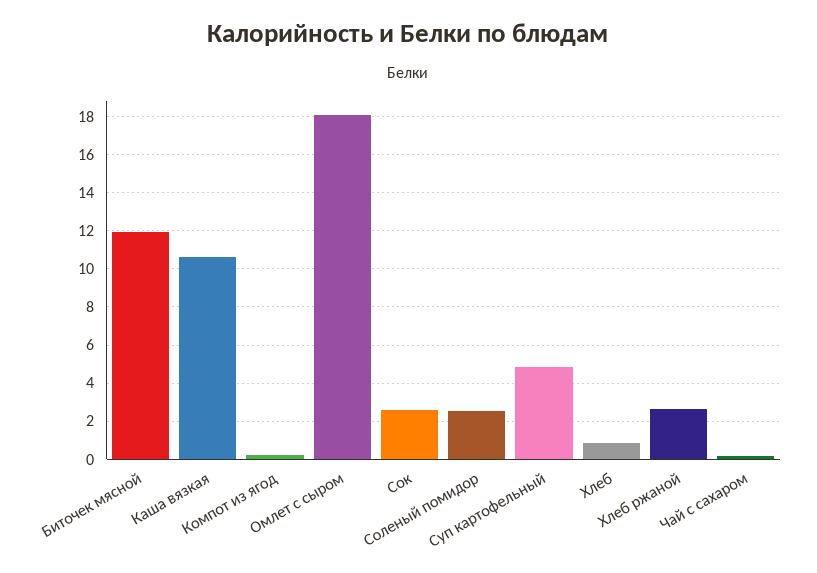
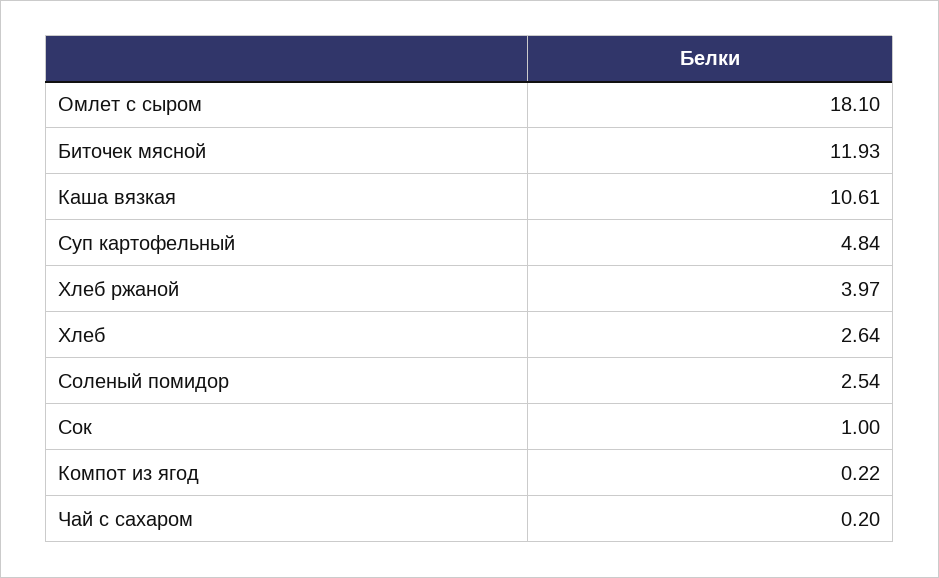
Сок: 2.5 -> 1
Хлеб: 1 -> 2.64
Хлеб ржаной: 2.5 -> 3.97

